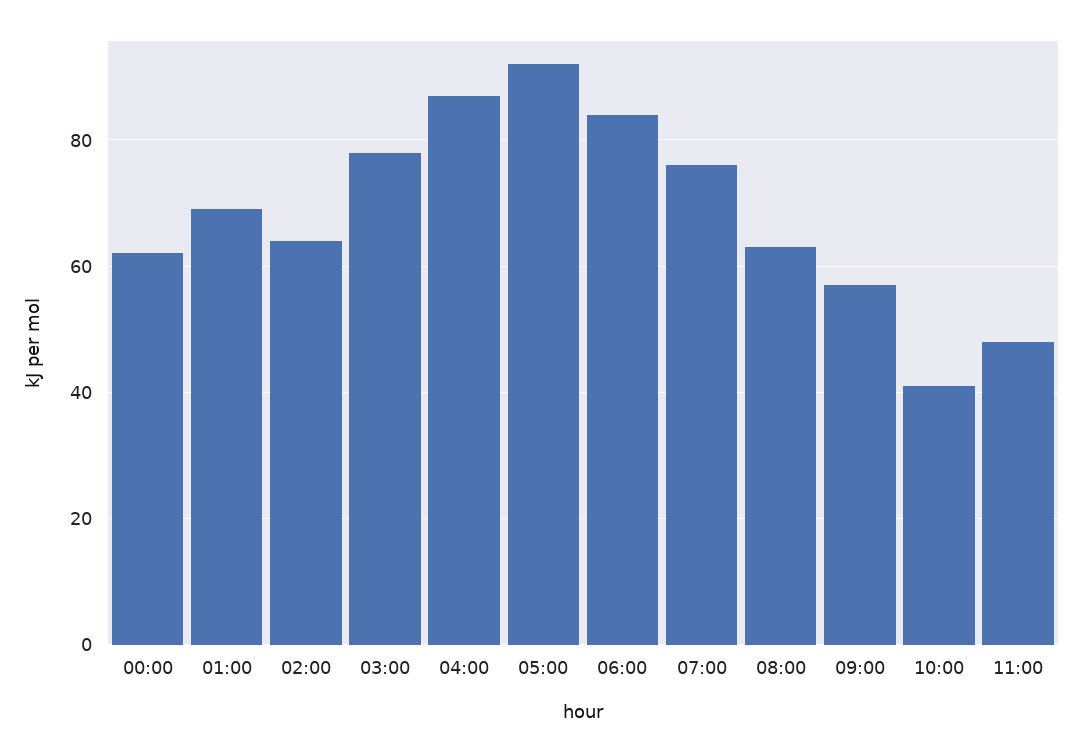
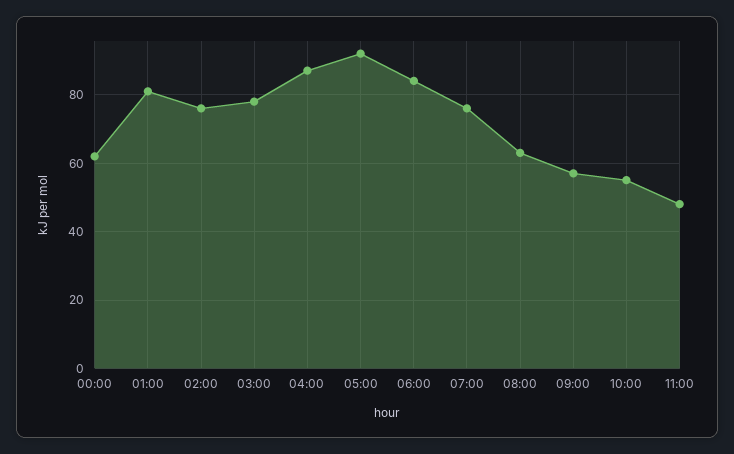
01:00: 70 -> 80
02:00: 65 -> 75
10:00: 40 -> 55

